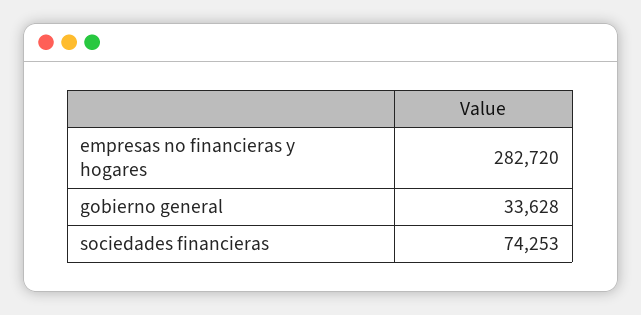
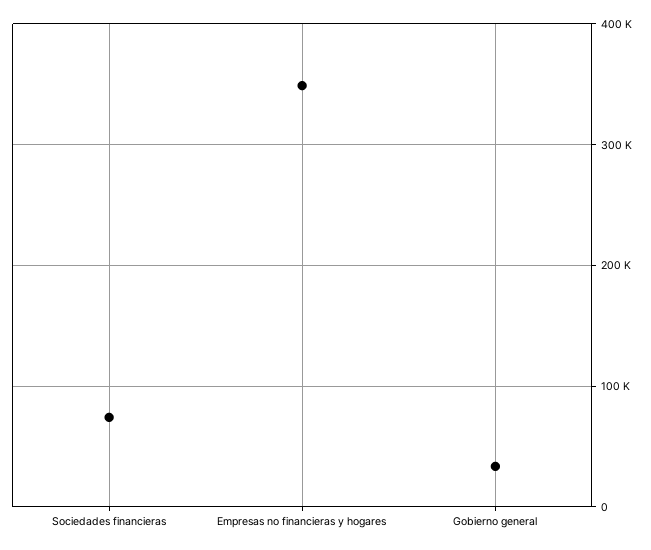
empresas no financieras y hogares: 282720 -> 350000

